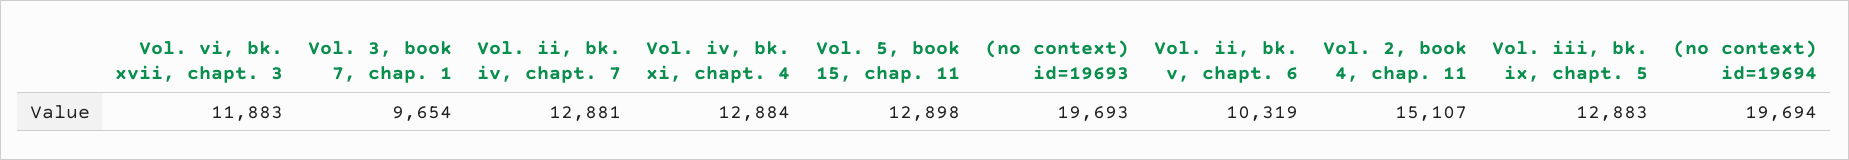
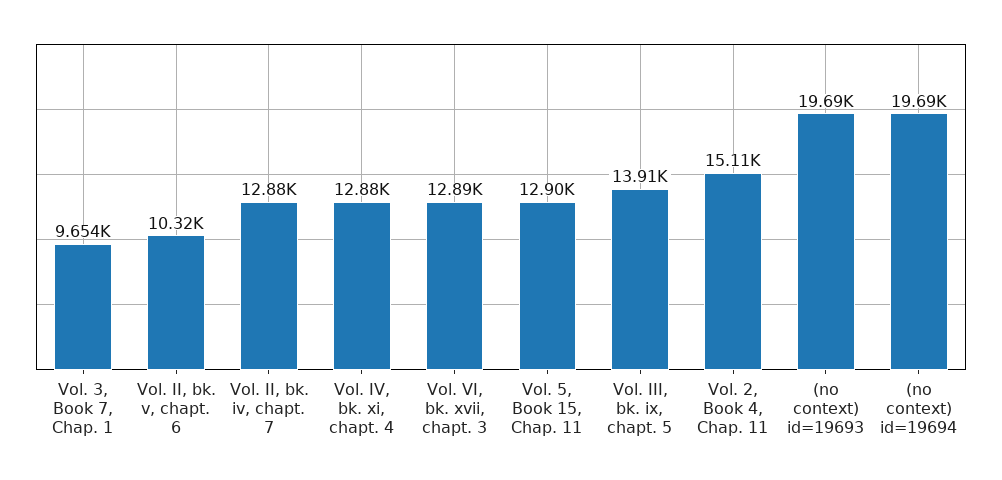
Vol. vi, bk. xvii, chapt. 3: 11883 -> 12890
Vol. iii, bk. ix, chapt. 5: 12883 -> 13910

